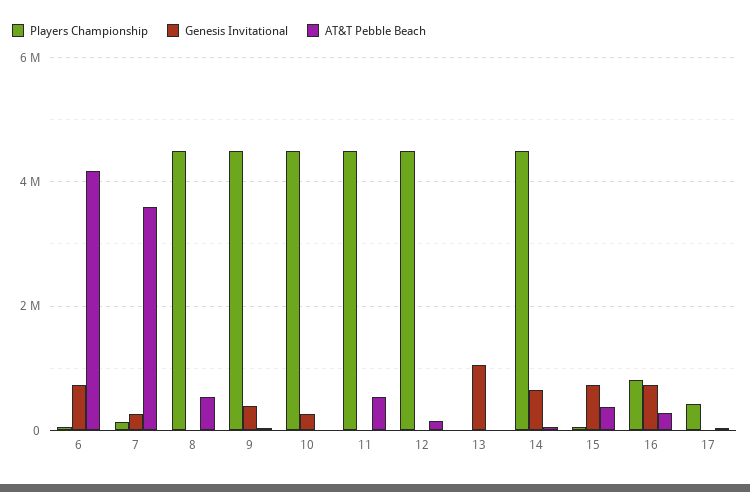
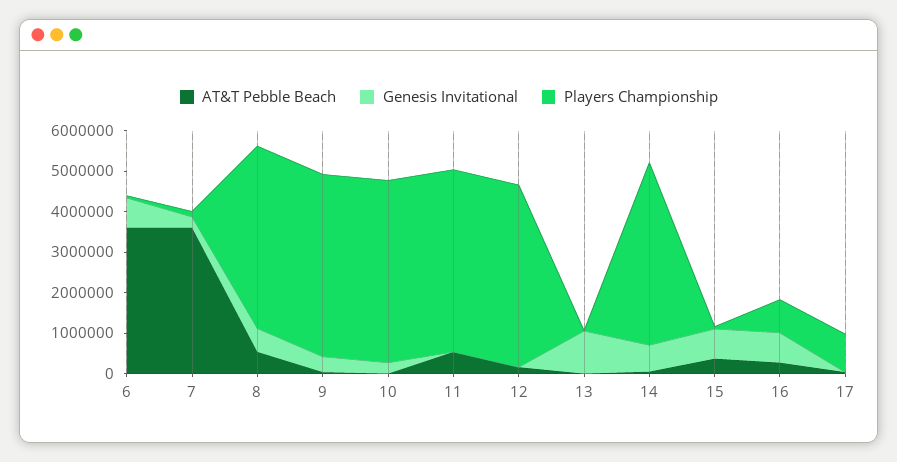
AT&T Pebble Beach, 6: 4200000 -> 3600000
Genesis Invitational, 8: 0 -> 600000
Players Championship, 17: 400000 -> 1000000

